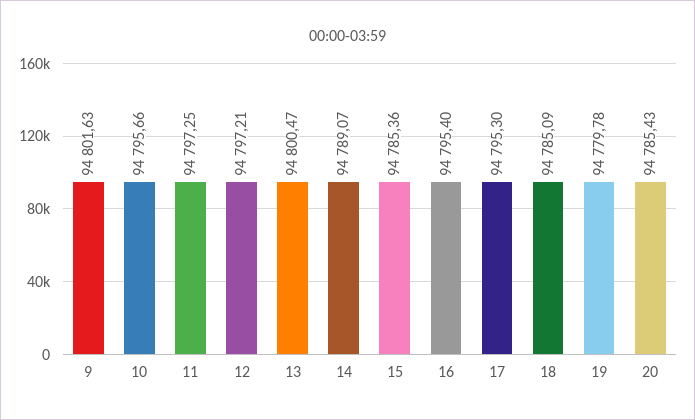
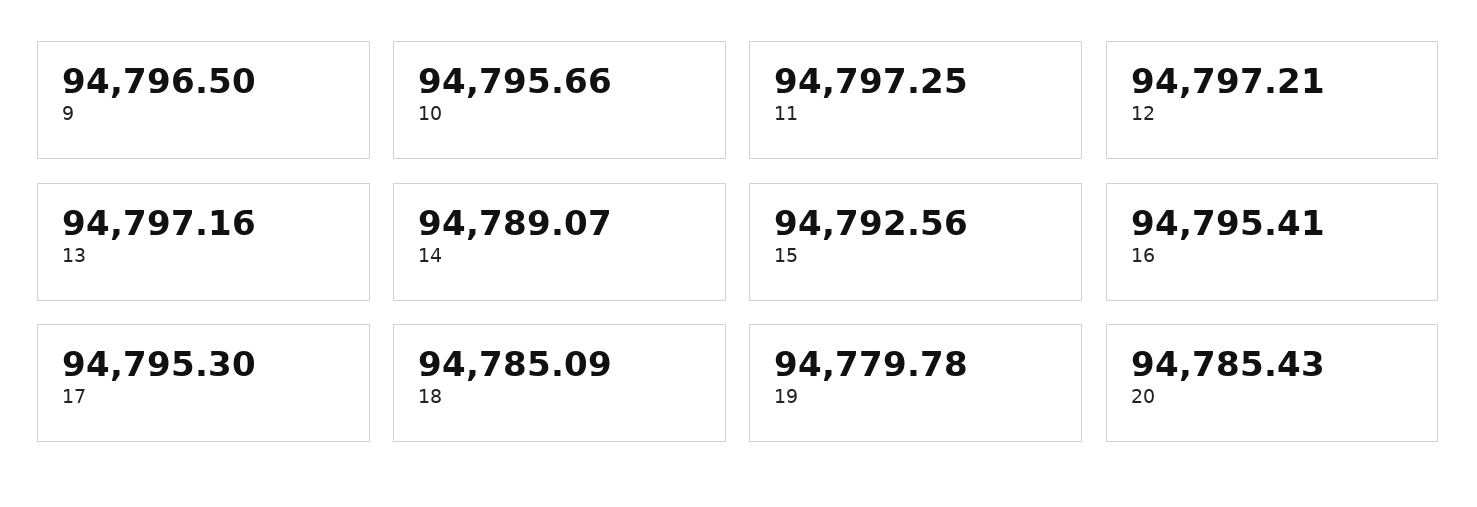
9: 94801.63 -> 94796.5
13: 94800.47 -> 94797.16
15: 94785.36 -> 94792.56
16: 94795.4 -> 94795.41

